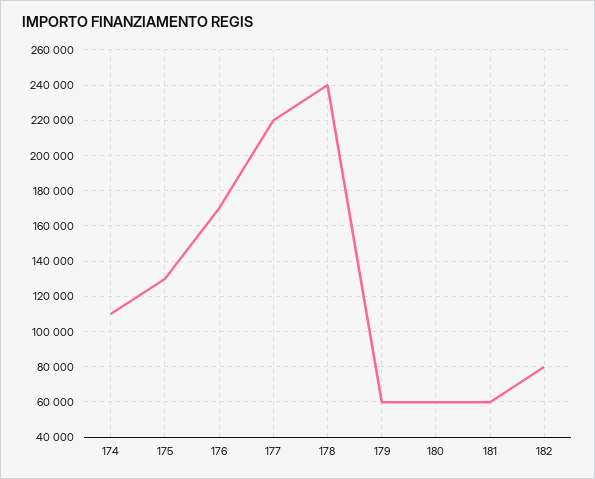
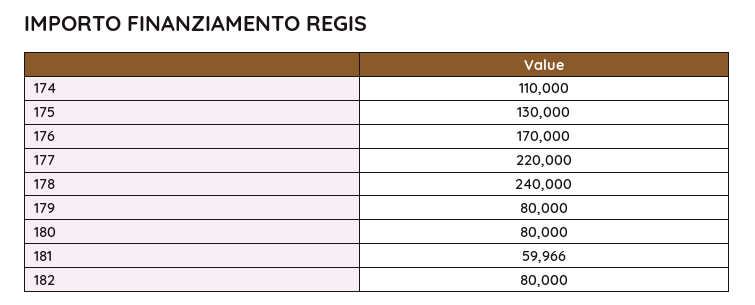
179: 60000 -> 80000
180: 60000 -> 80000

